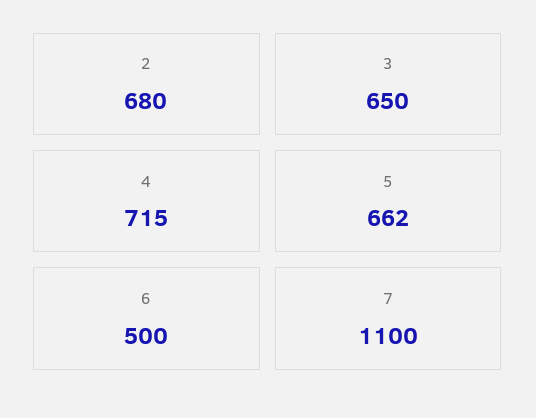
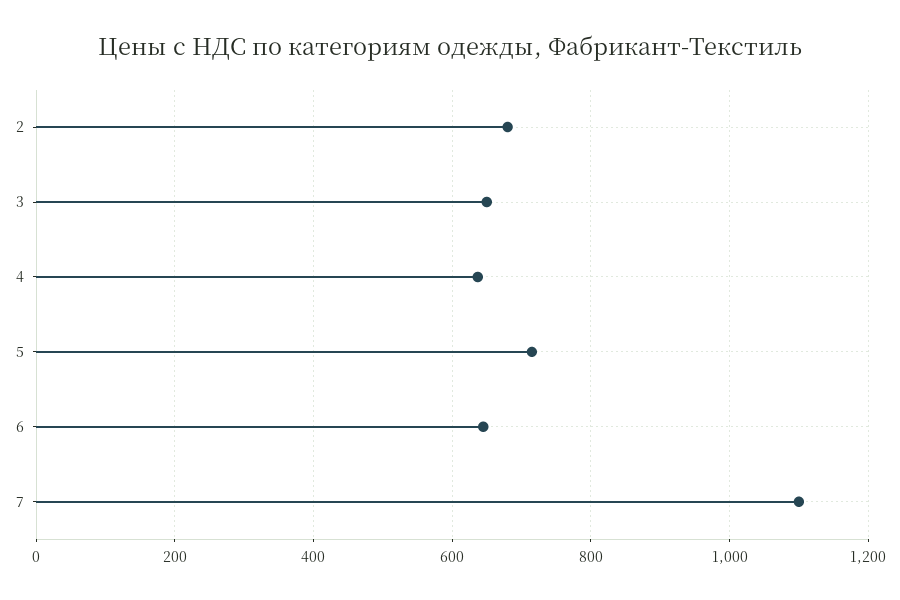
4: 715 -> 640
5: 662 -> 720
6: 500 -> 640

